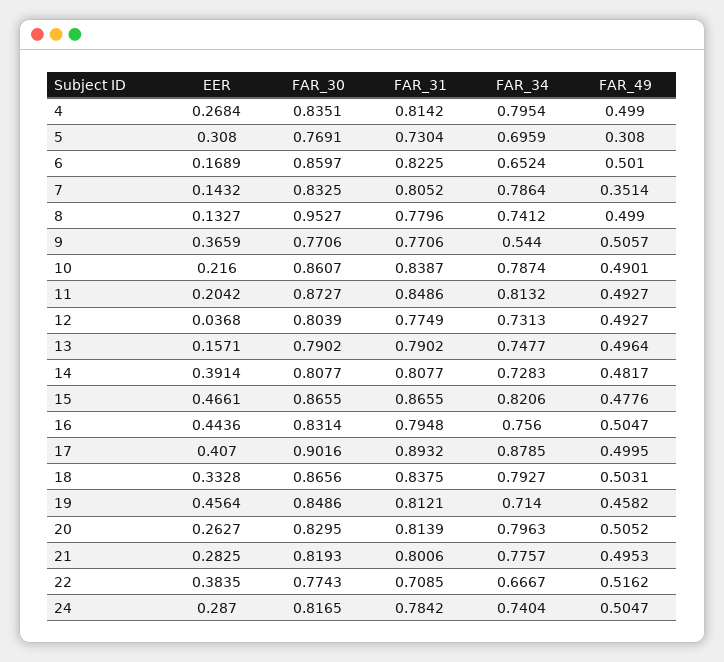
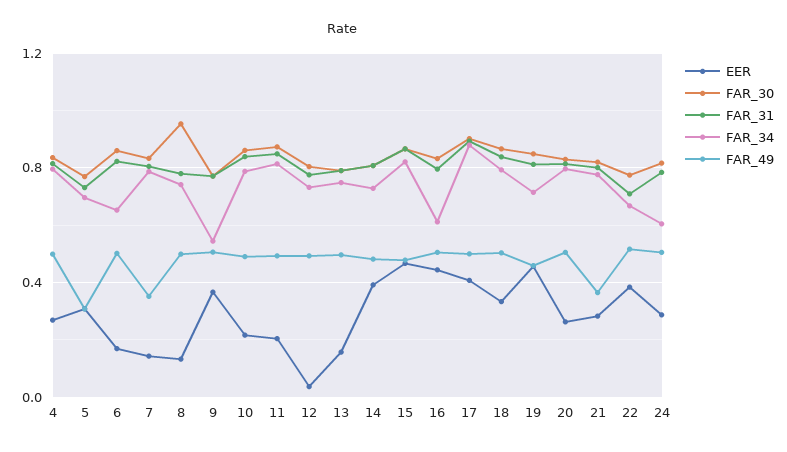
FAR_34, 16: 0.756 -> 0.6
FAR_49, 21: 0.4953 -> 0.35
FAR_34, 24: 0.7404 -> 0.6

